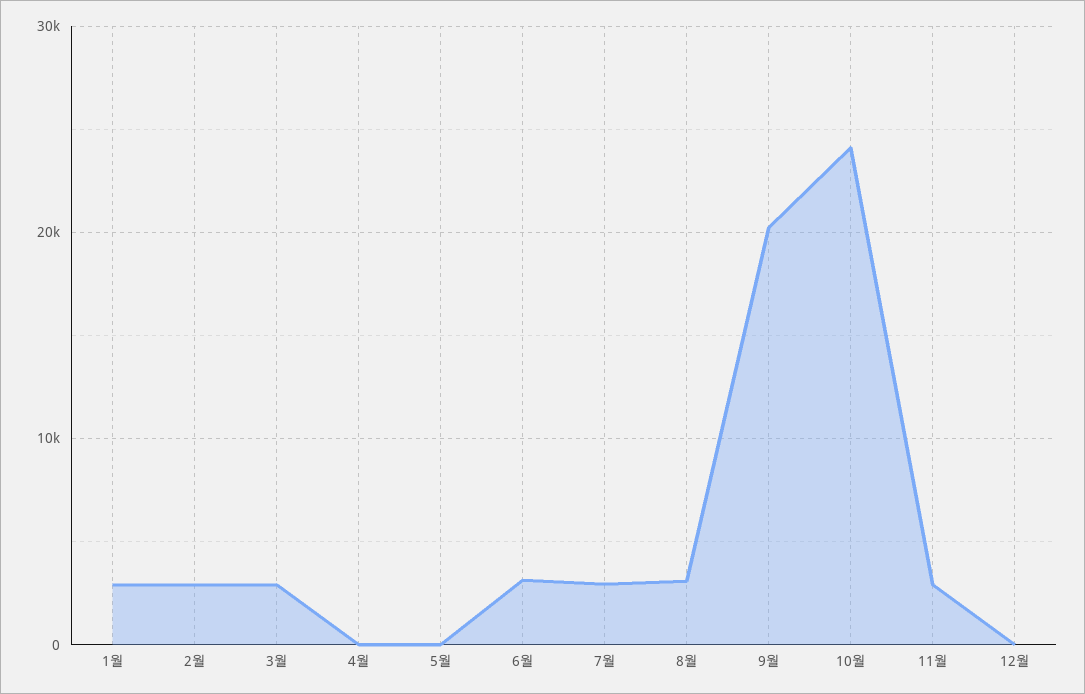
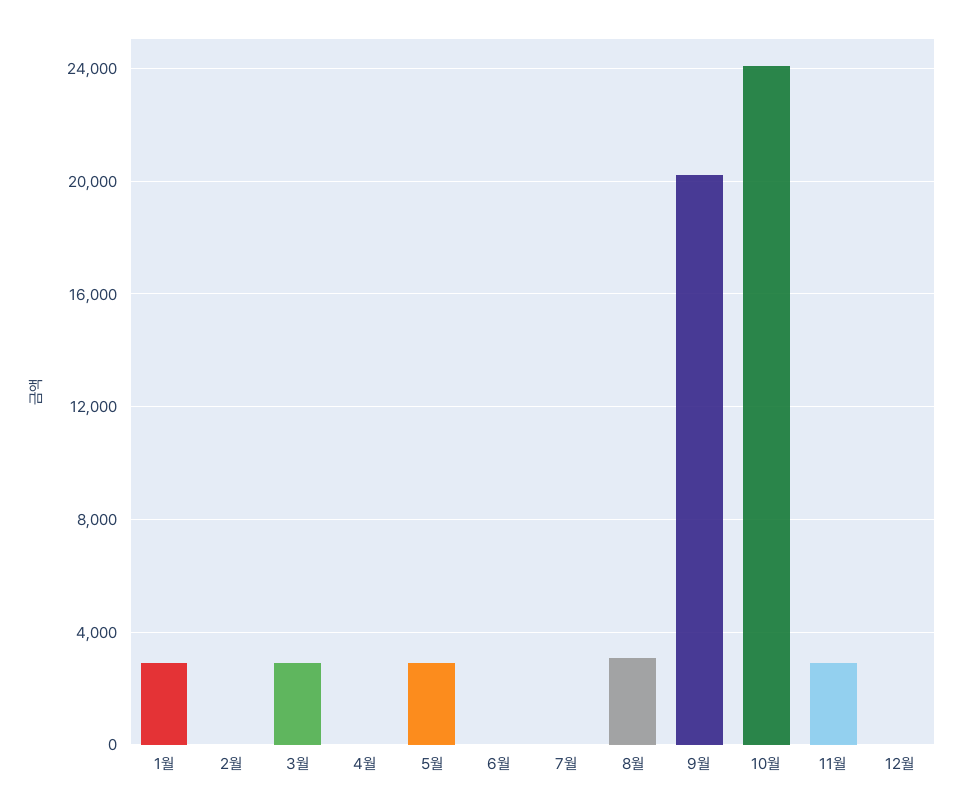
2월: 3000 -> 0
5월: 0 -> 3000
6월: 3000 -> 0
7월: 3000 -> 0

